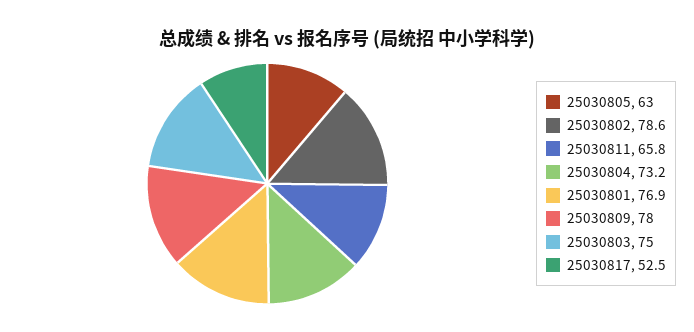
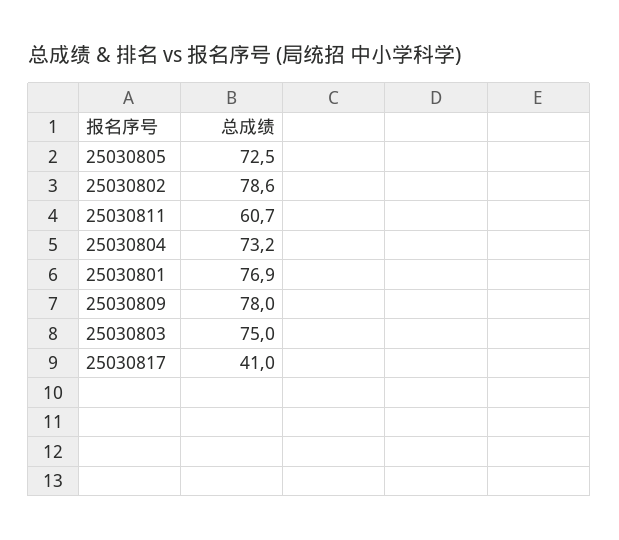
25030805: 63 -> 72.5
25030811: 65.8 -> 60.7
25030817: 52.5 -> 41

